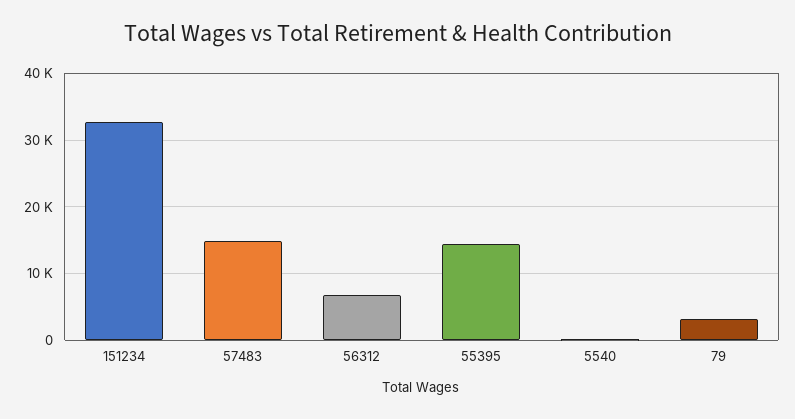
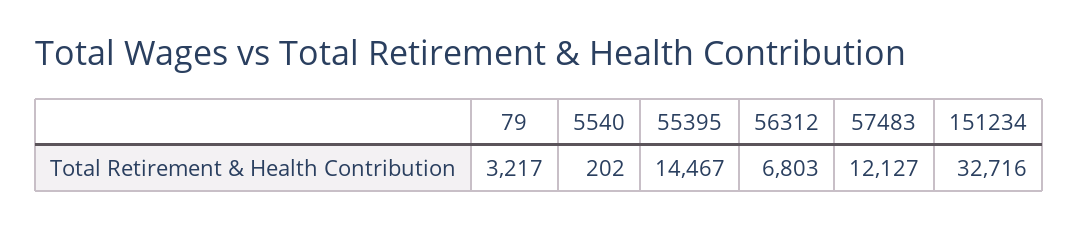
57483: 15000 -> 12127

